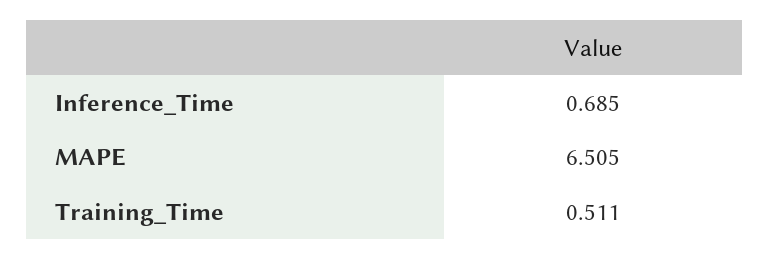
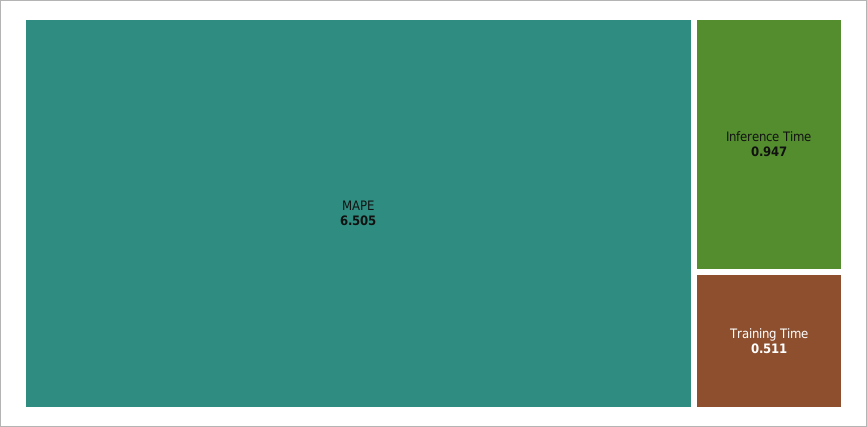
Inference_Time: 0.685 -> 0.947

